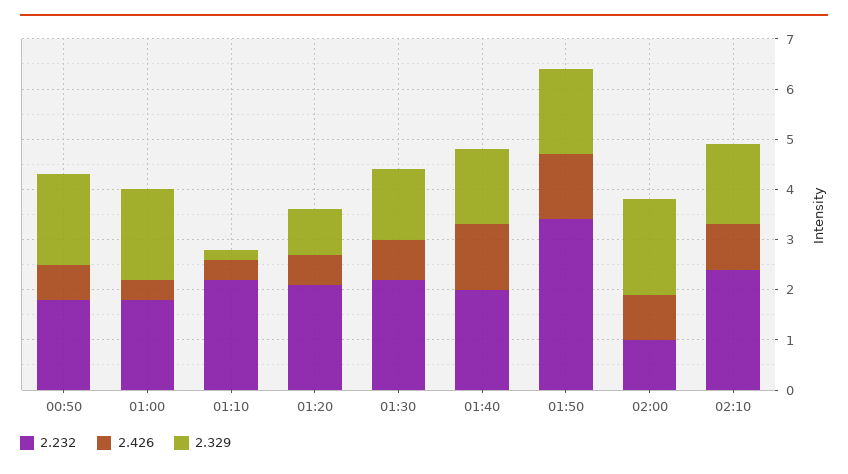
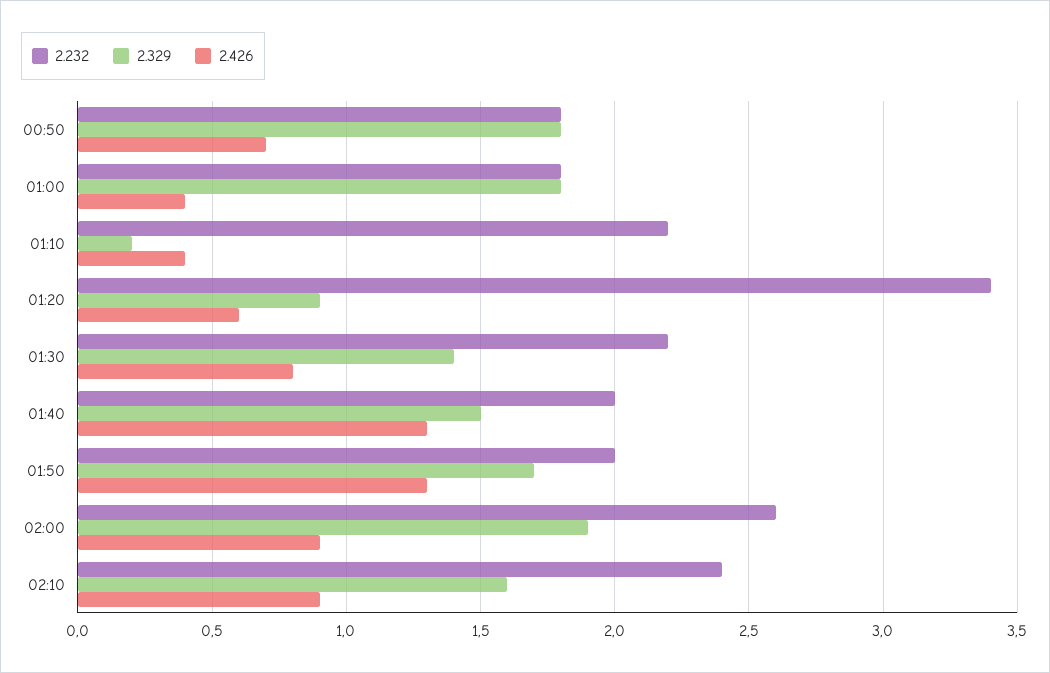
2.232, 01:20: 2 -> 3.4
2.232, 01:50: 3.5 -> 2
2.232, 02:00: 1 -> 2.6

